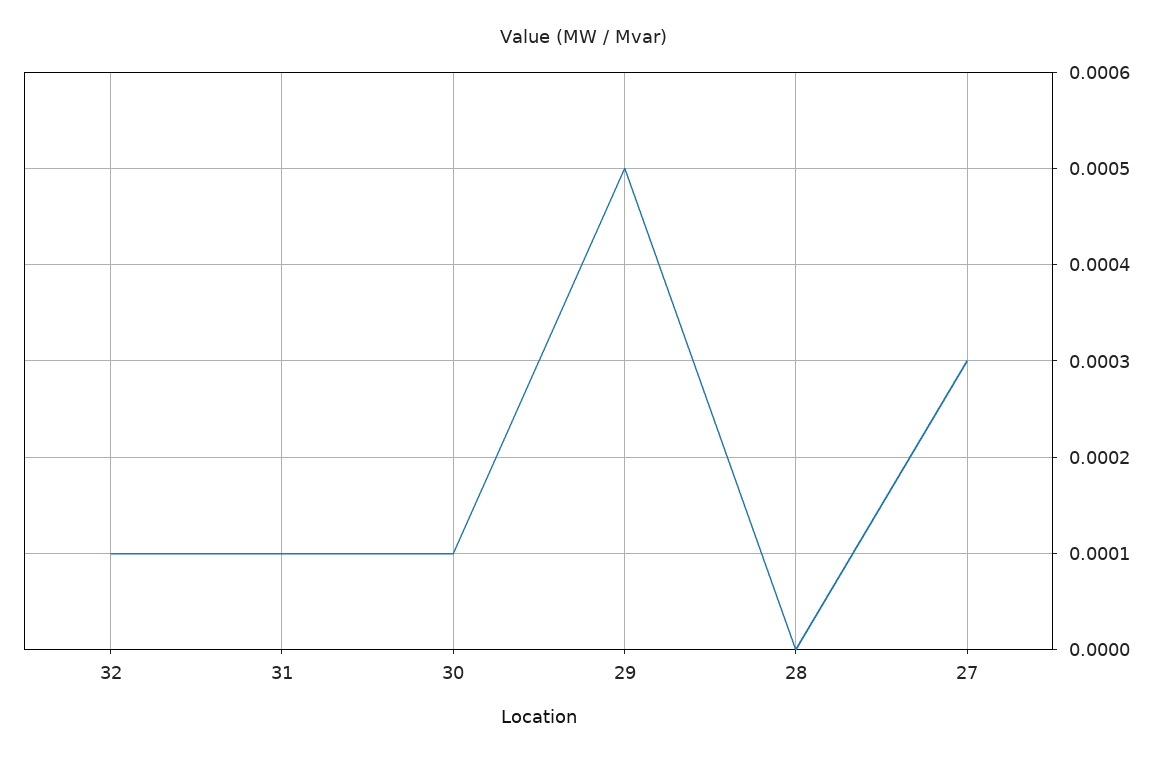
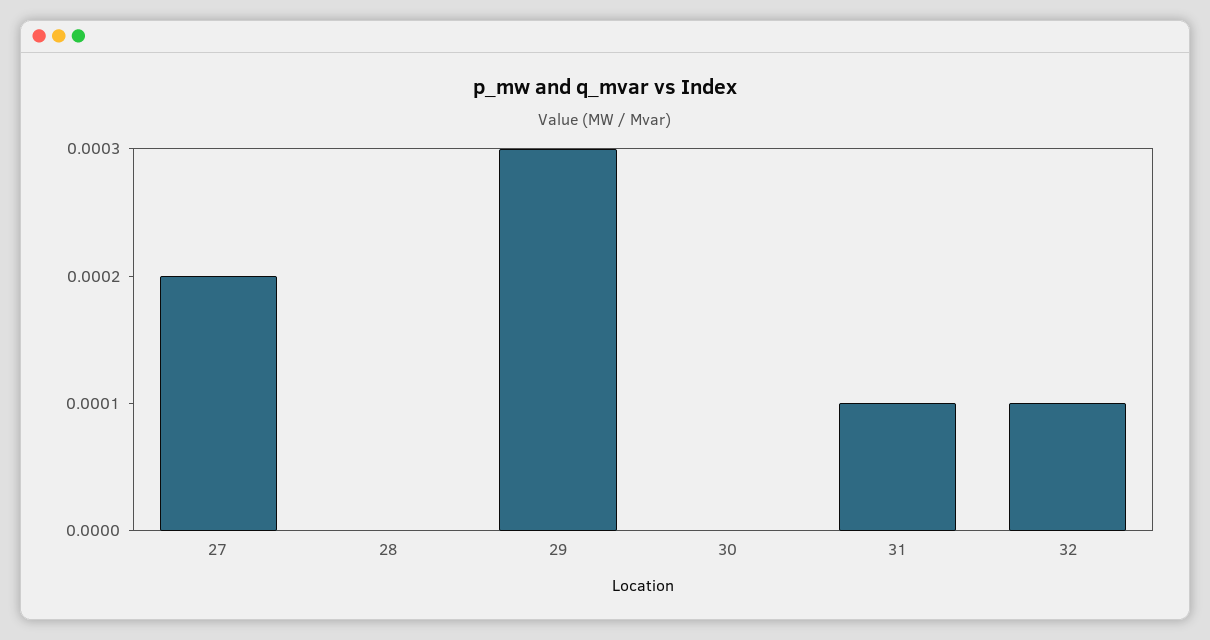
30: 0.0001 -> 0
29: 0.0005 -> 0.0003
27: 0.0003 -> 0.0002

